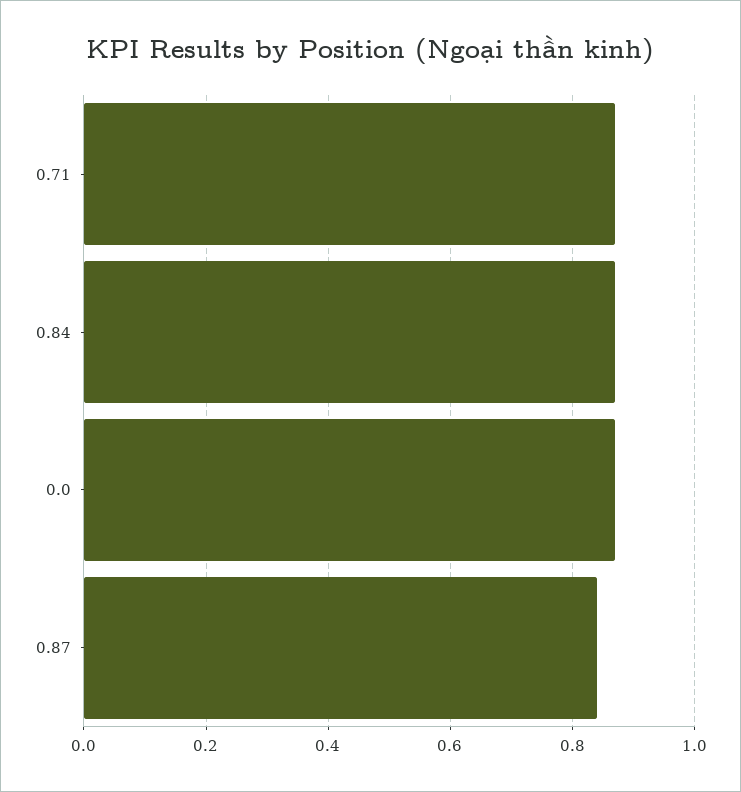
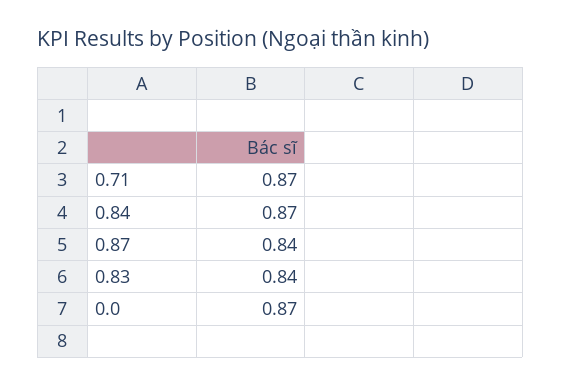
0.83: none -> 0.84

